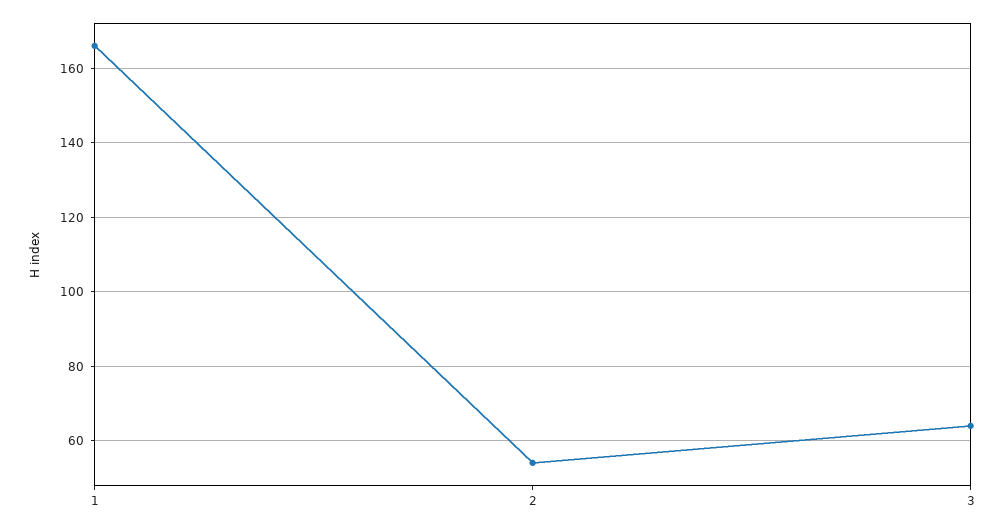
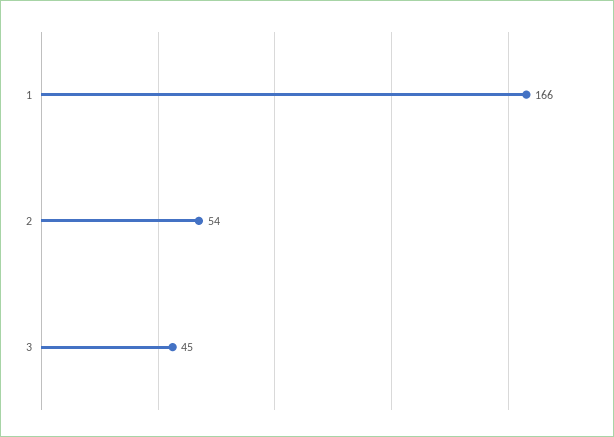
3: 65 -> 45

